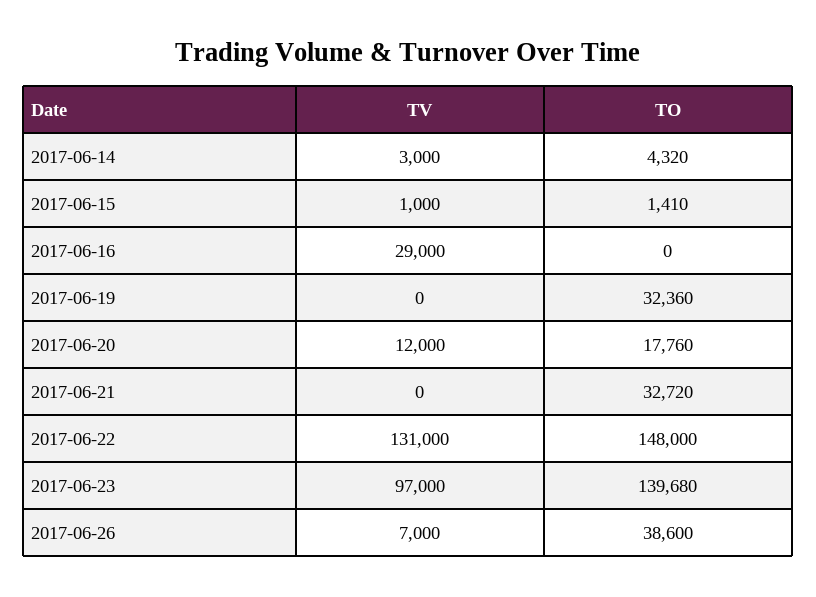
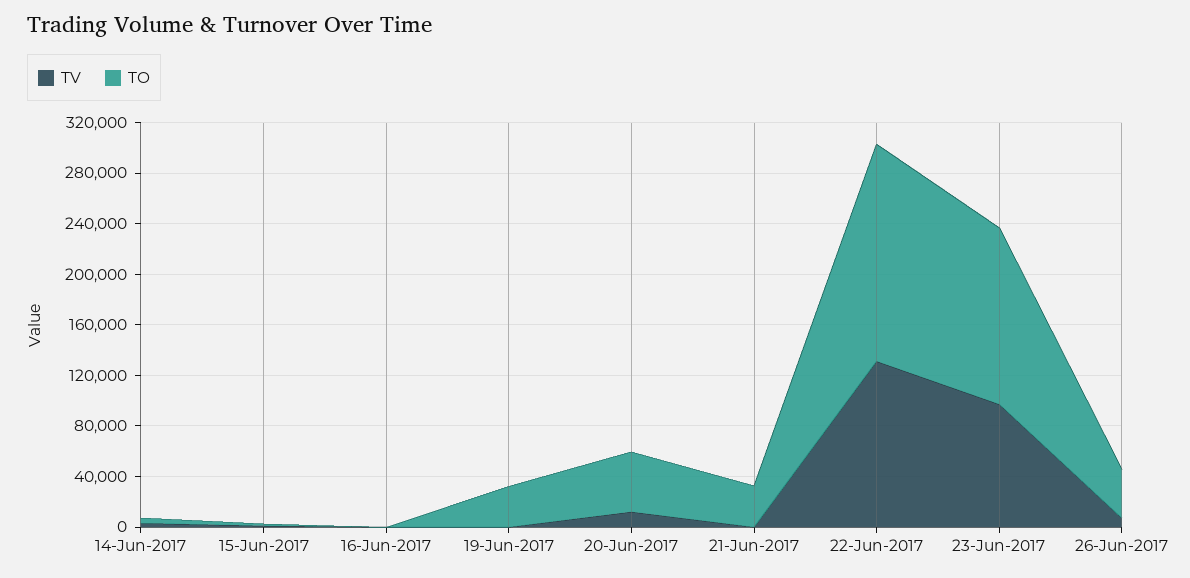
TV, 2017-06-16: 29000 -> 0
TO, 2017-06-20: 17760 -> 50000
TO, 2017-06-22: 148000 -> 170000

